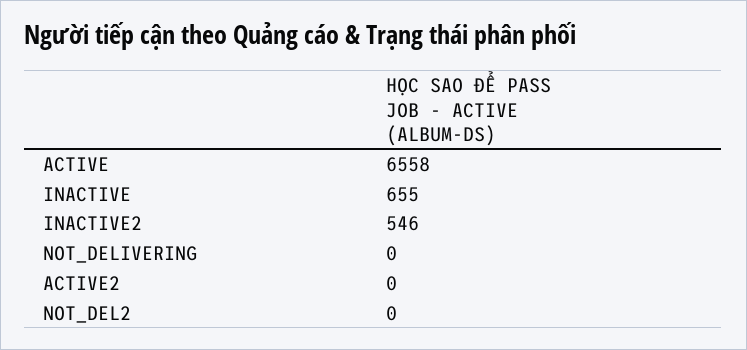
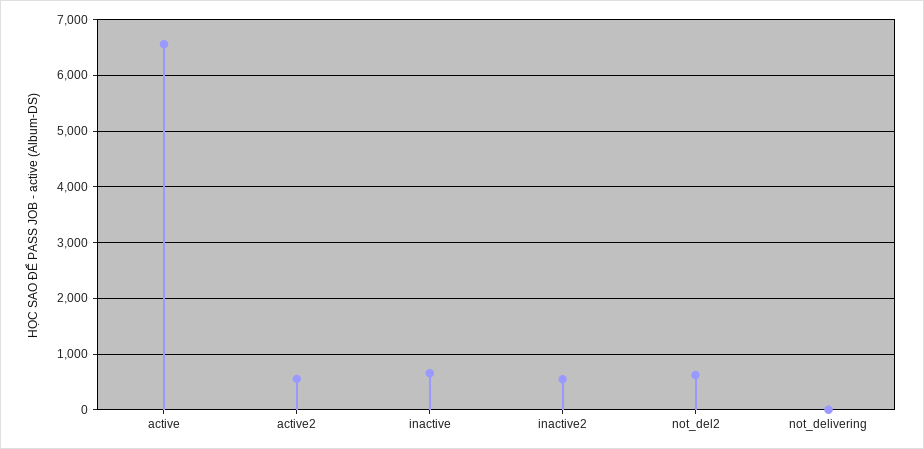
ACTIVE2: 0 -> 600
NOT_DEL2: 0 -> 600

